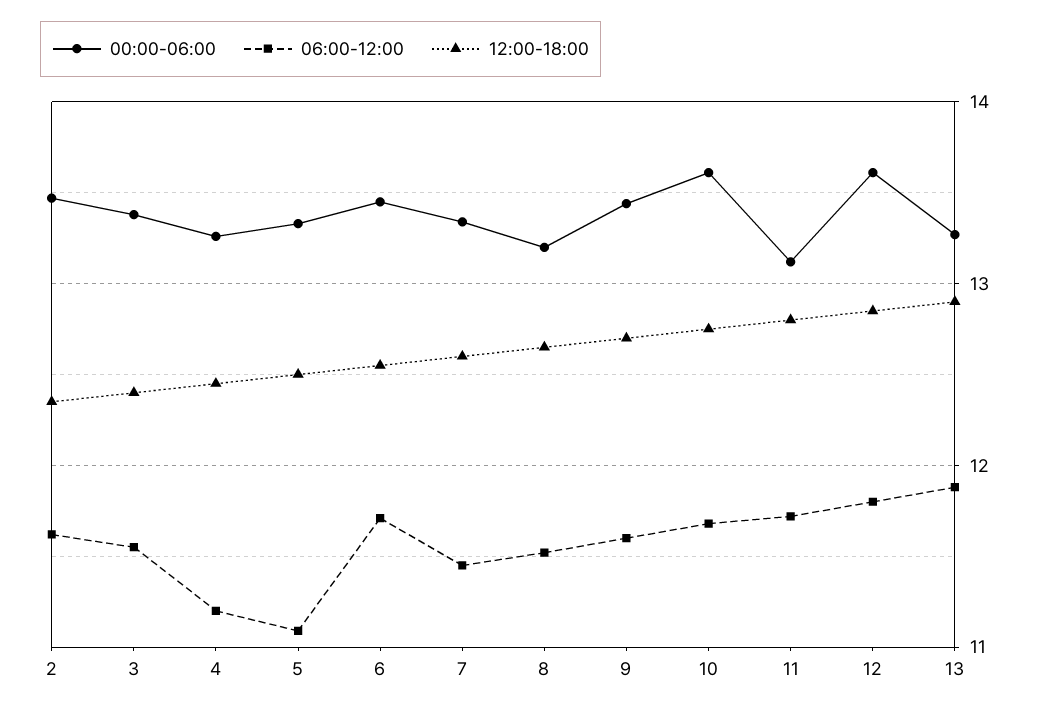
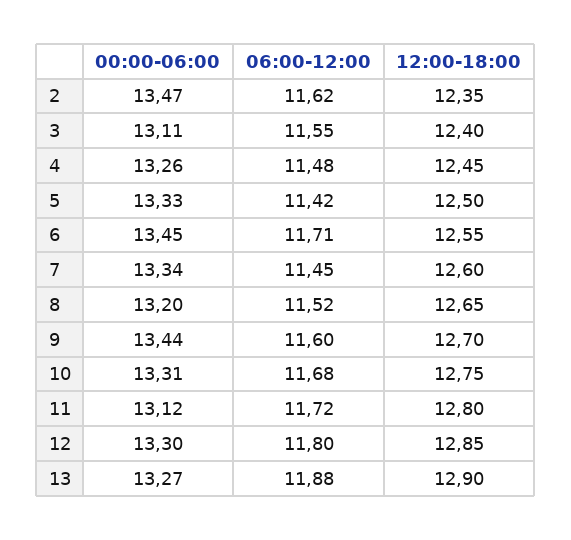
00:00-06:00, 3: 13.4 -> 13.11
06:00-12:00, 4: 11.2 -> 11.48
06:00-12:00, 5: 11.1 -> 11.42
00:00-06:00, 10: 13.6 -> 13.31
00:00-06:00, 12: 13.6 -> 13.3

